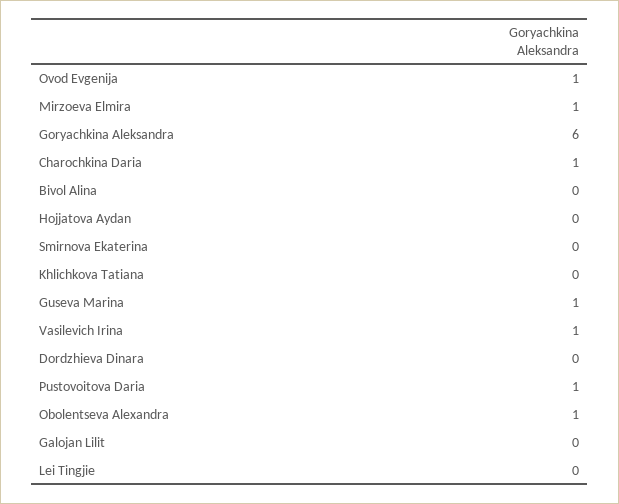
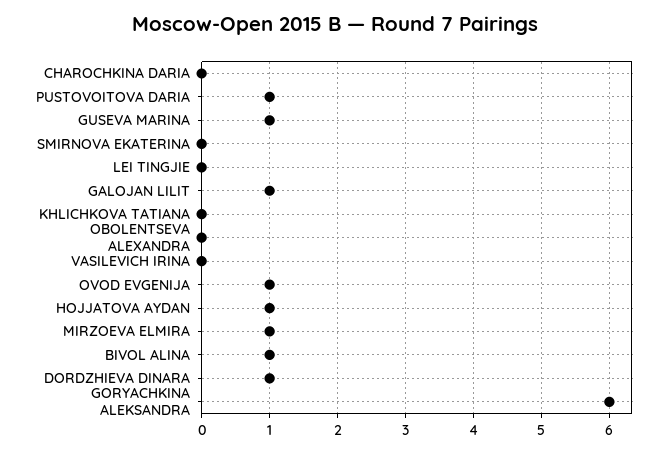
Charochkina Daria: 1 -> 0
Bivol Alina: 0 -> 1
Hojjatova Aydan: 0 -> 1
Vasilevich Irina: 1 -> 0
Dordzhieva Dinara: 0 -> 1
Obolentseva Alexandra: 1 -> 0
Galojan Lilit: 0 -> 1

